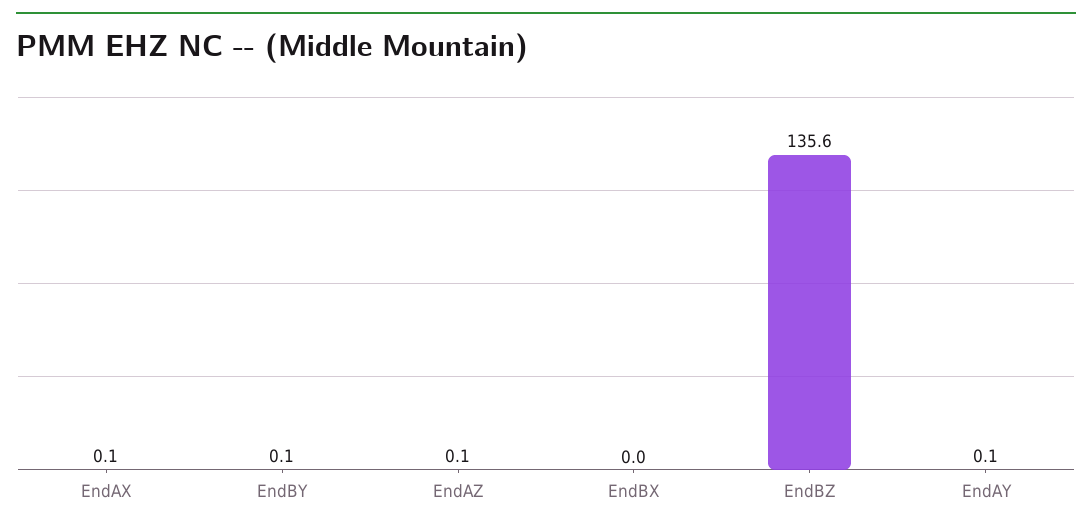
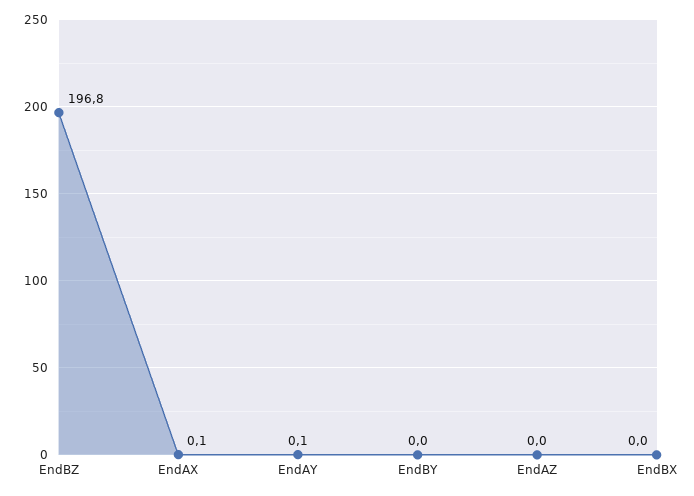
EndBY: 0.1 -> 0
EndAZ: 0.1 -> 0
EndBZ: 135.6 -> 196.8

